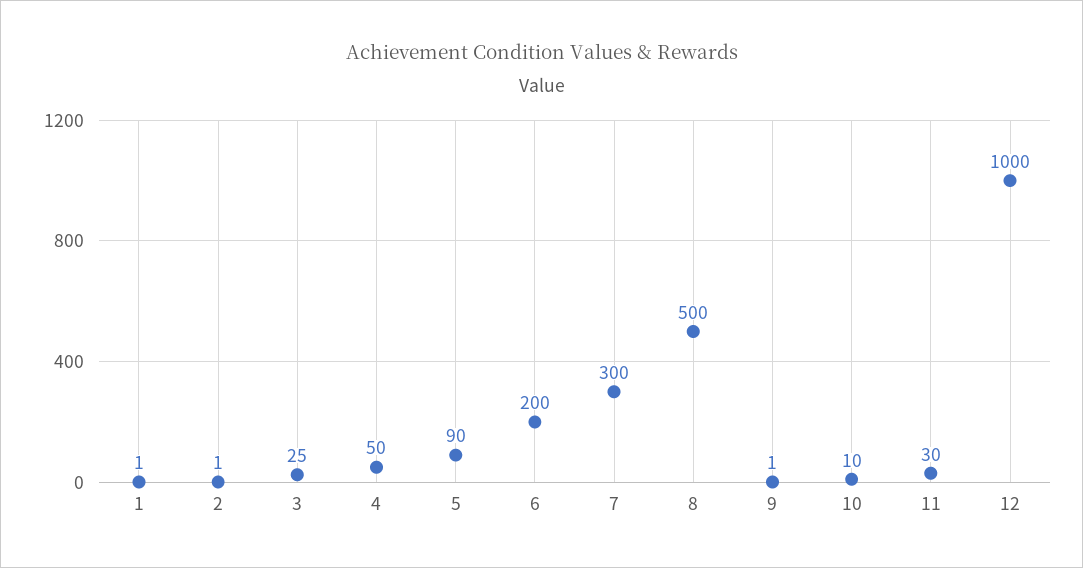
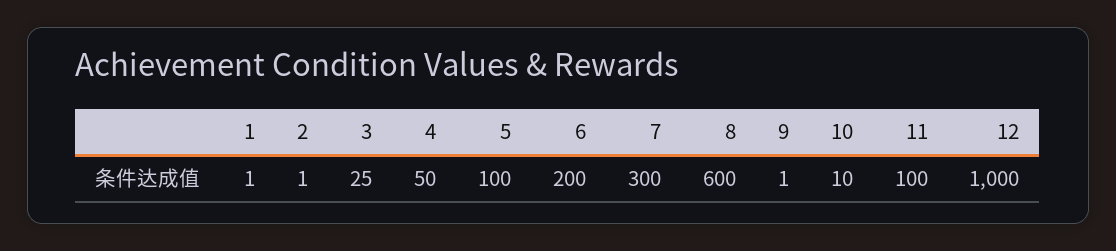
5: 90 -> 100
8: 500 -> 600
11: 30 -> 100

